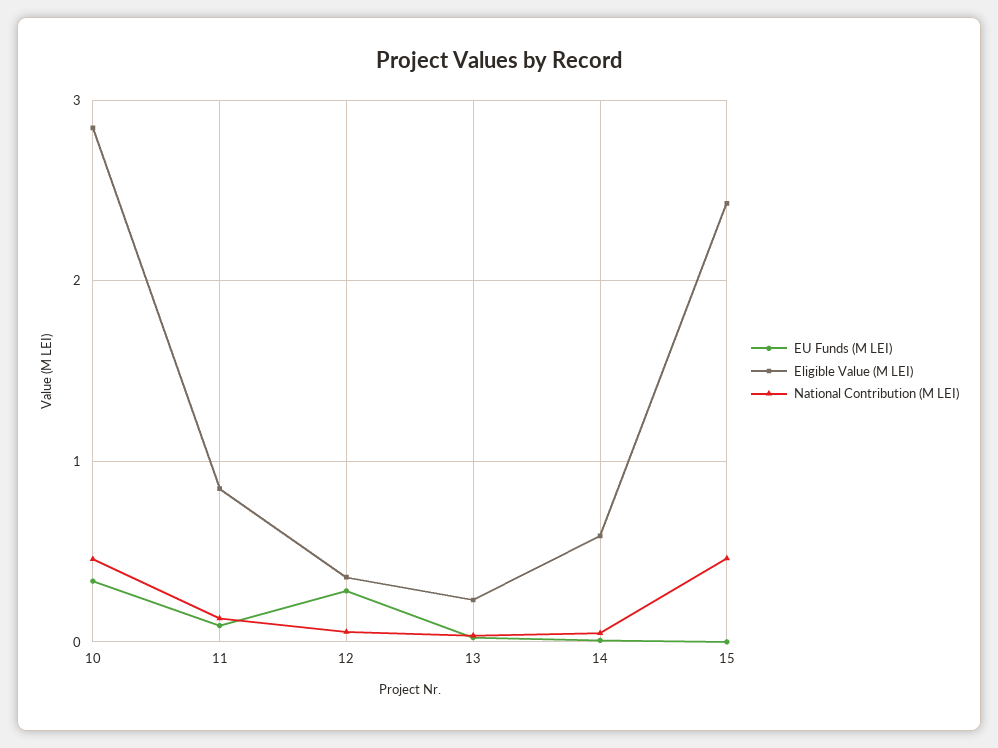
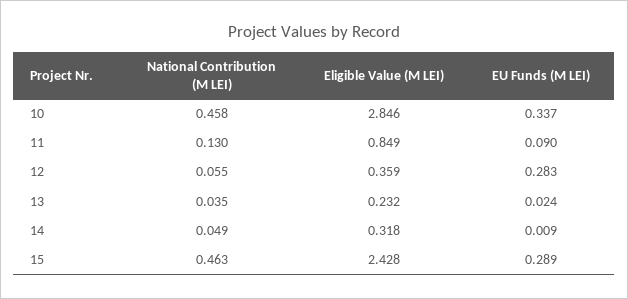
Eligible Value (M LEI), 14: 0.6 -> 0.318
EU Funds (M LEI), 15: 0 -> 0.289

